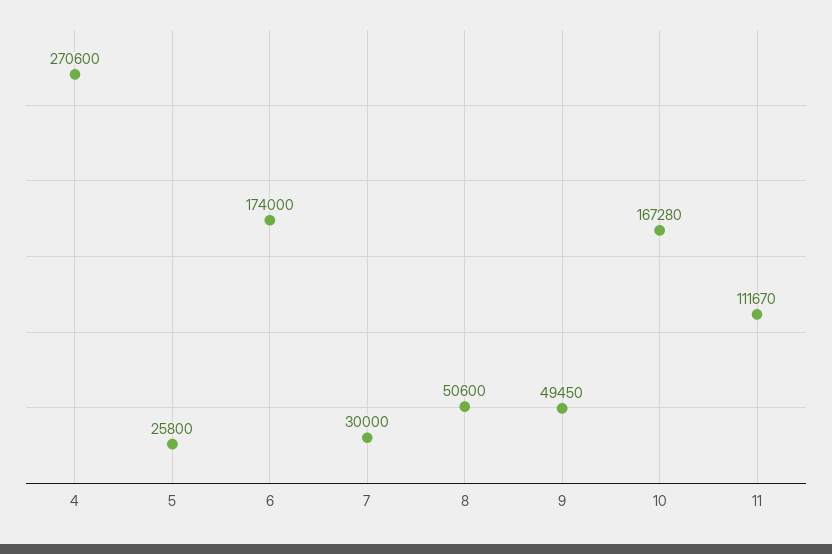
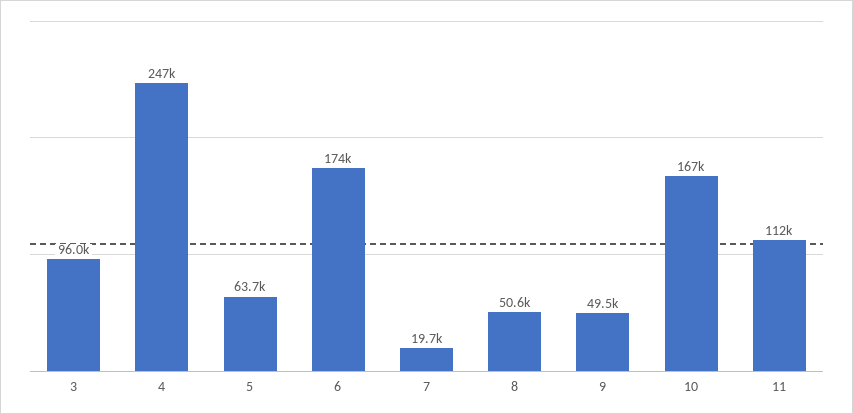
4: 270600 -> 247000
5: 25800 -> 63700
7: 30000 -> 19700
3: none -> 96000

